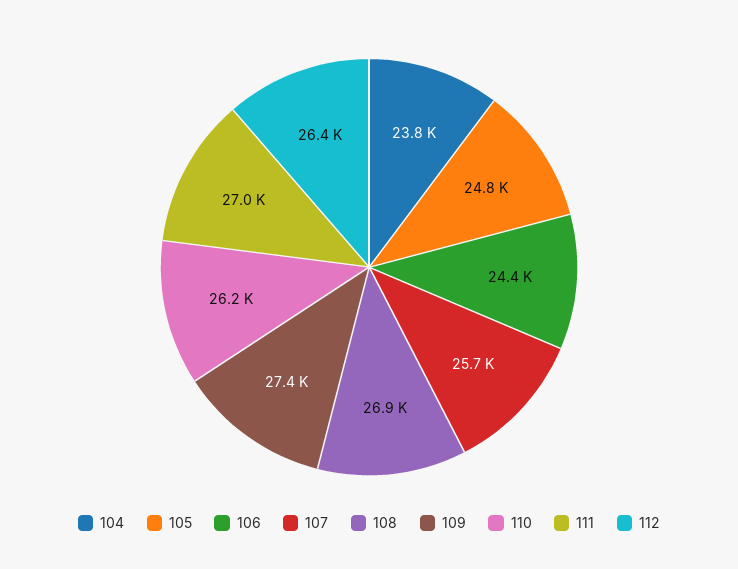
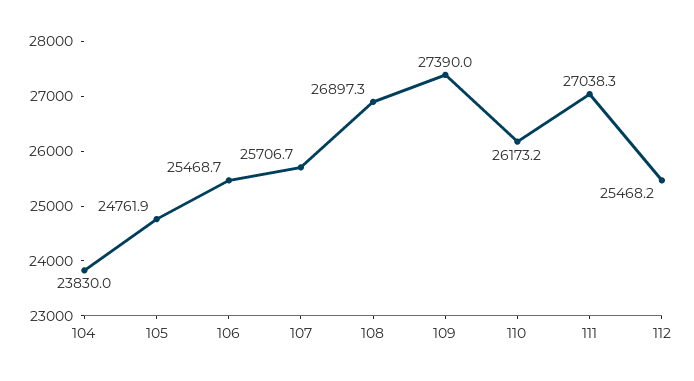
106: 24400 -> 25468.7
112: 26400 -> 25468.2

